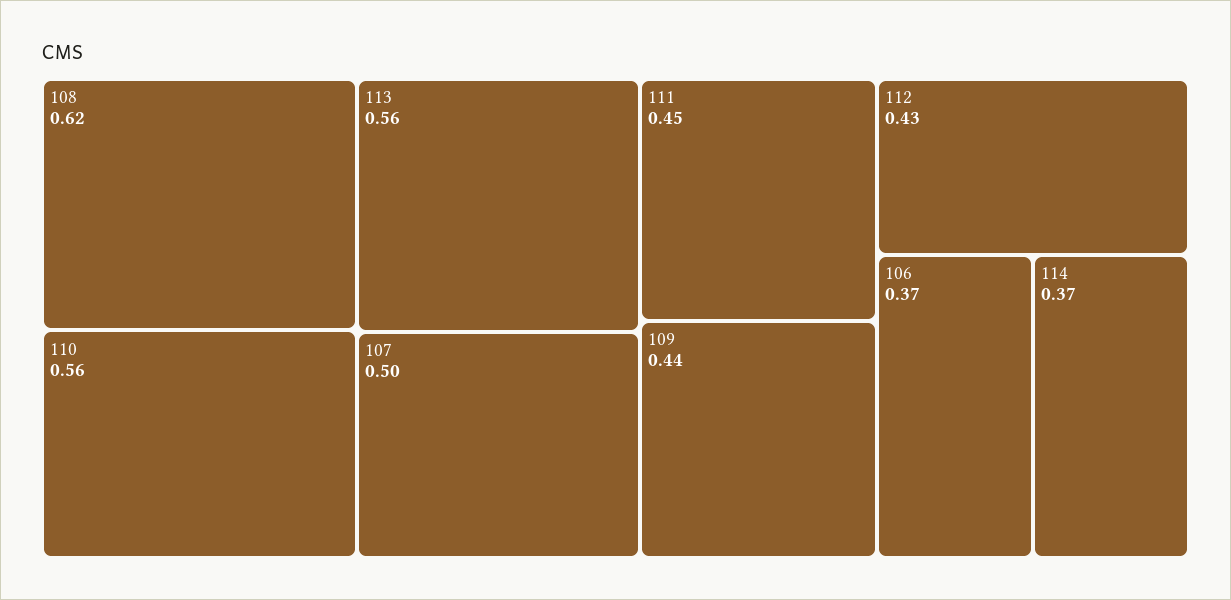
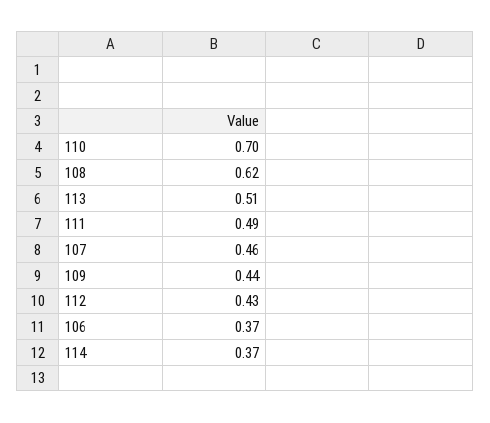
110: 0.56 -> 0.7
113: 0.56 -> 0.51
107: 0.5 -> 0.46
111: 0.45 -> 0.49

